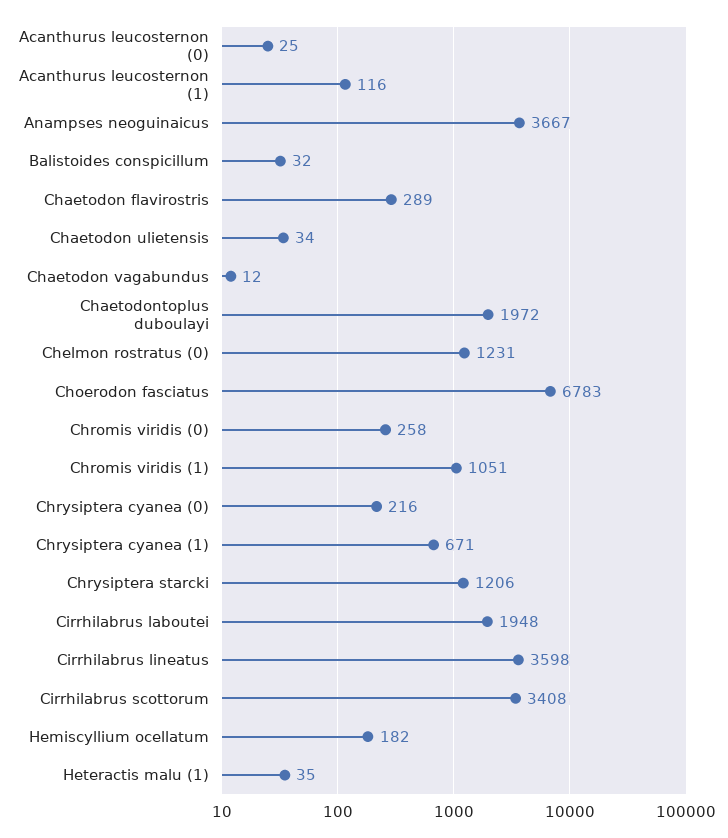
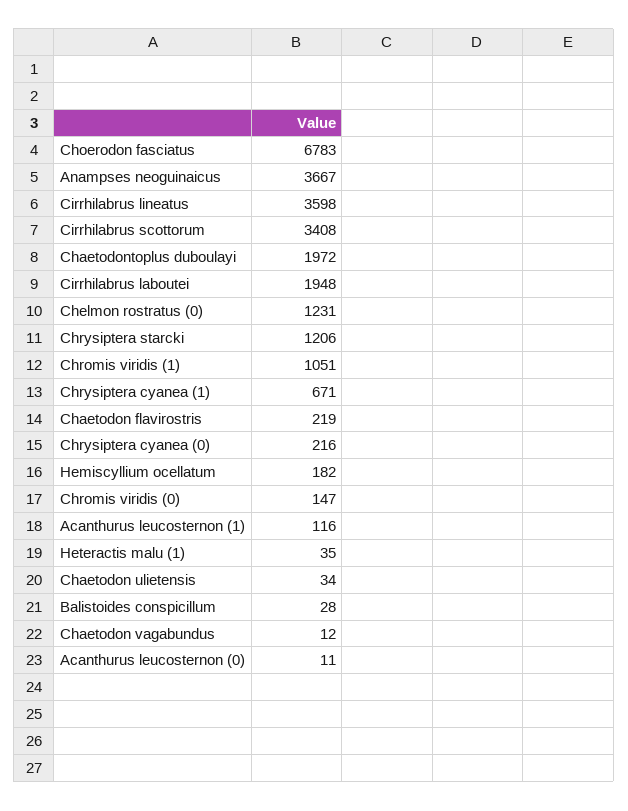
Acanthurus leucosternon (0): 25 -> 11
Balistoides conspicillum: 32 -> 28
Chaetodon flavirostris: 289 -> 219
Chromis viridis (0): 258 -> 147

